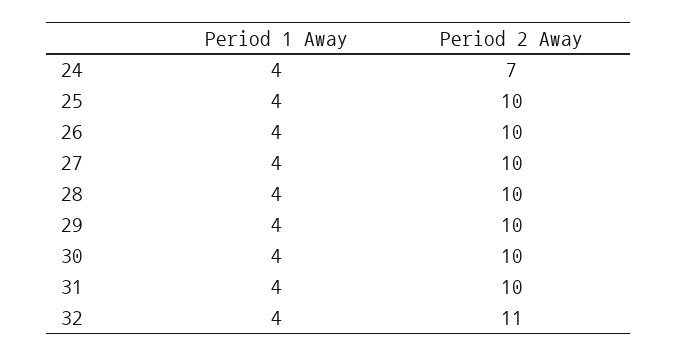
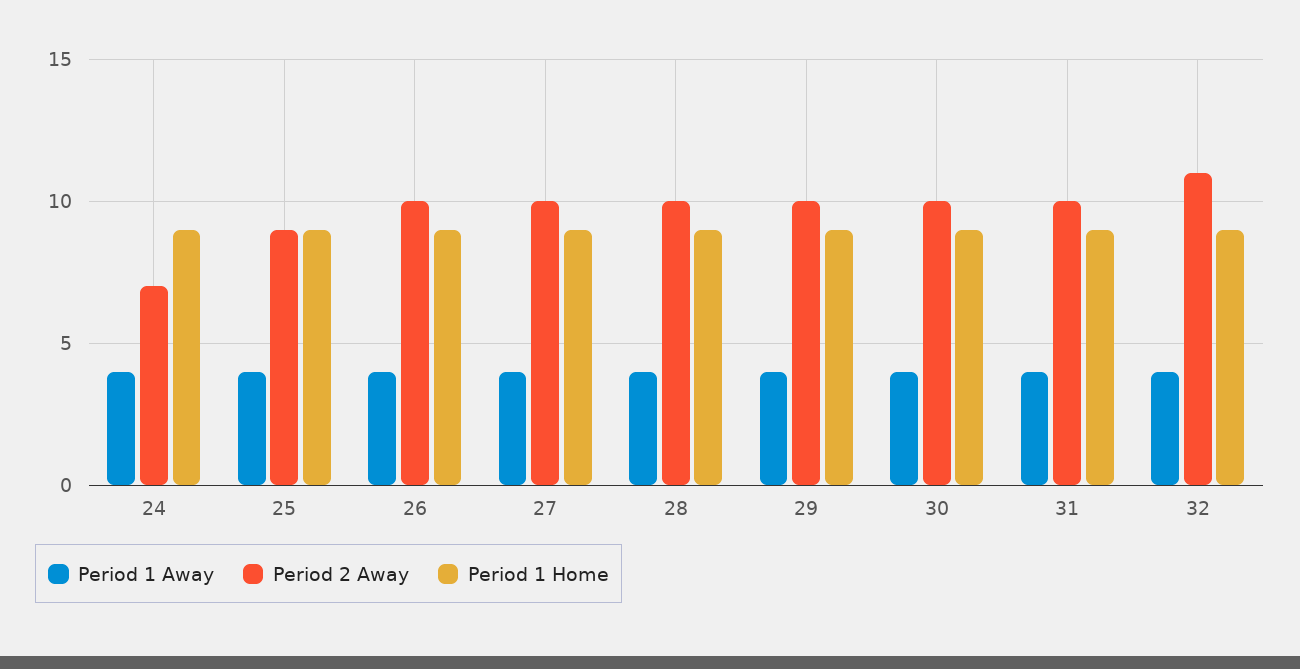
Period 2 Away, 25: 10 -> 9
Period 1 Home, 24: none -> 9
Period 1 Home, 25: none -> 9
Period 1 Home, 26: none -> 9
Period 1 Home, 27: none -> 9
Period 1 Home, 28: none -> 9
Period 1 Home, 29: none -> 9
Period 1 Home, 30: none -> 9
Period 1 Home, 31: none -> 9
Period 1 Home, 32: none -> 9

